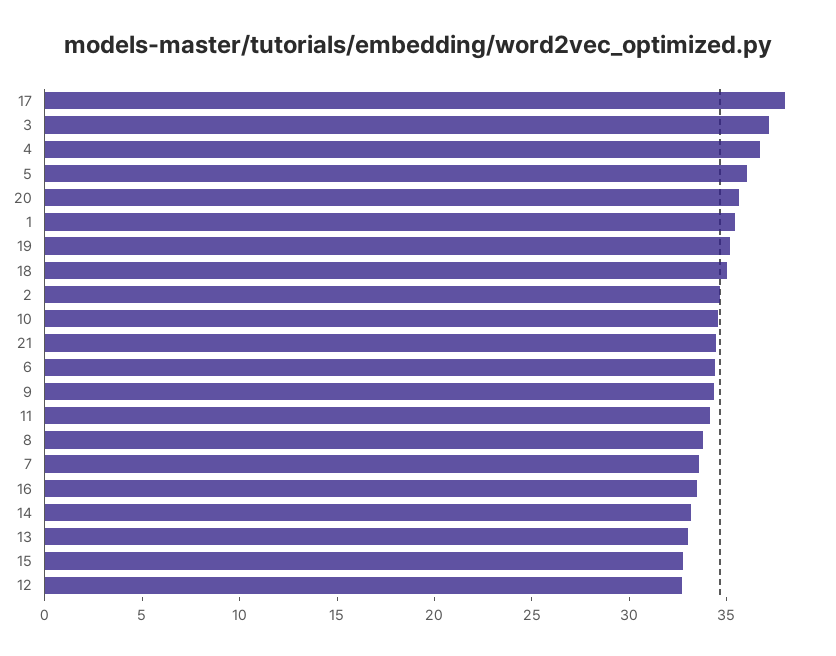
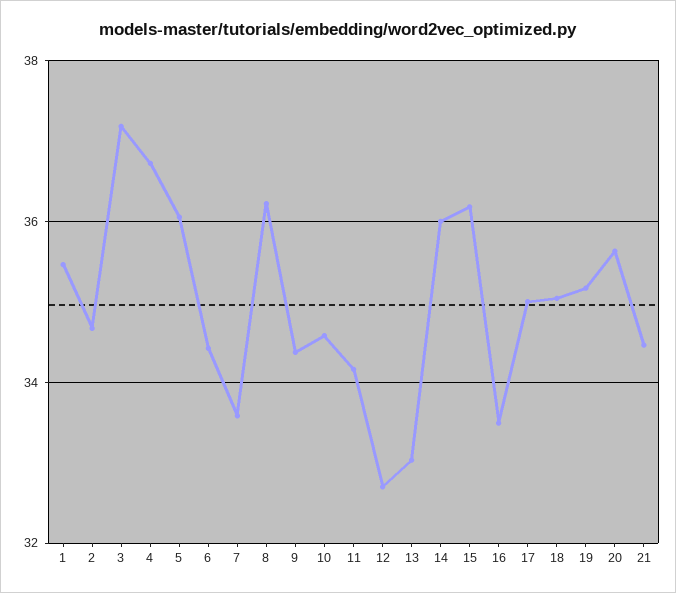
17: 38 -> 35
8: 34 -> 36.2
14: 33 -> 36
15: 33 -> 36.2

